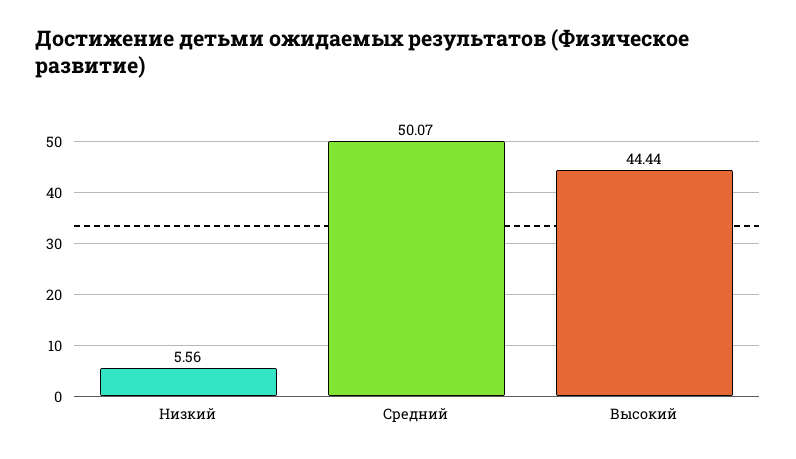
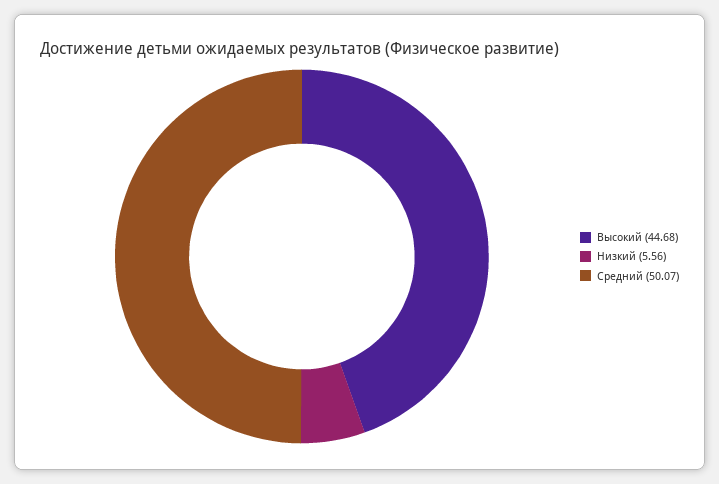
Высокий: 44.44 -> 44.68

